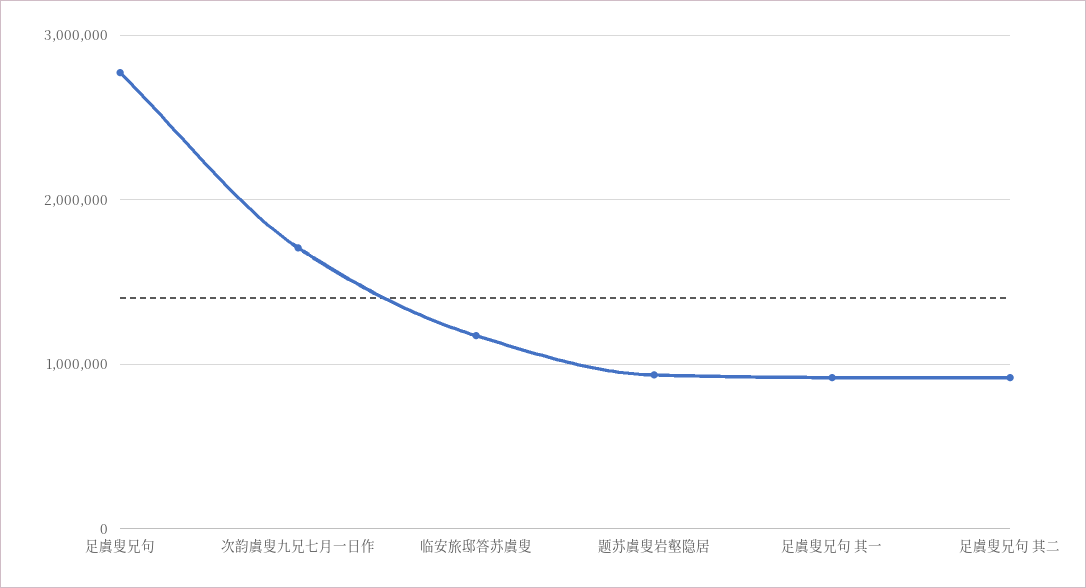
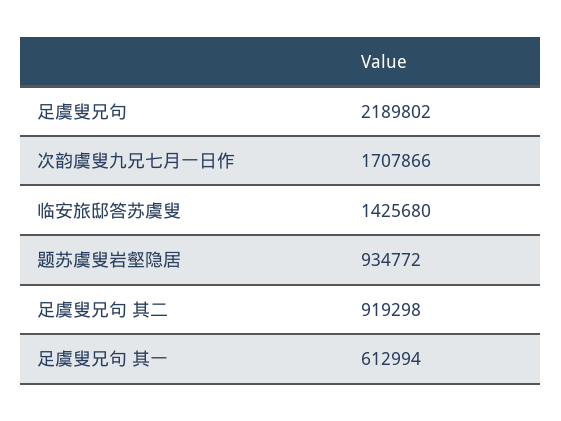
足虞叟兄句: 2800000 -> 2189802
临安旅邸答苏虞叟: 1200000 -> 1425680
足虞叟兄句 其一: 900000 -> 612994

